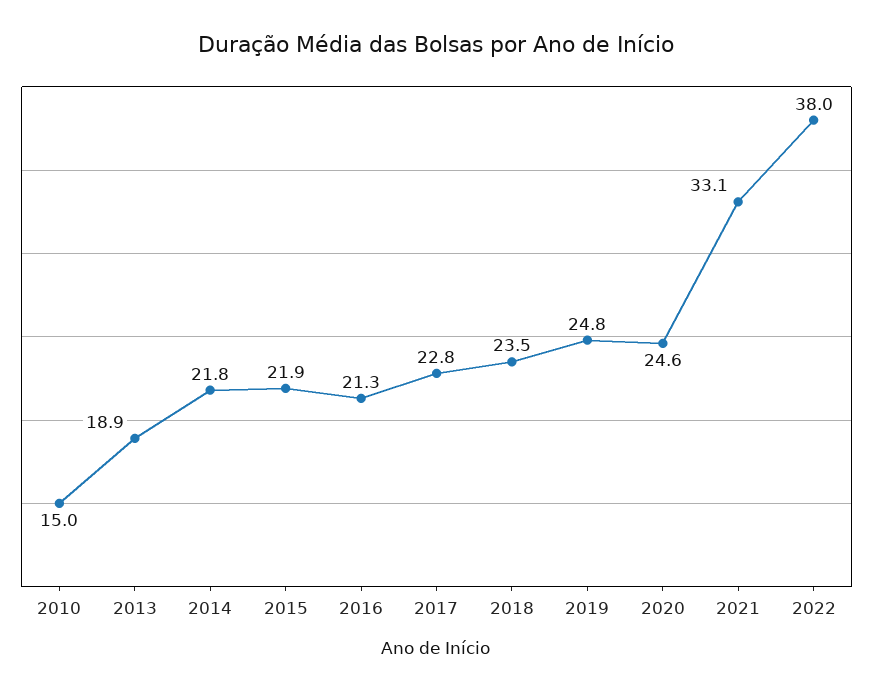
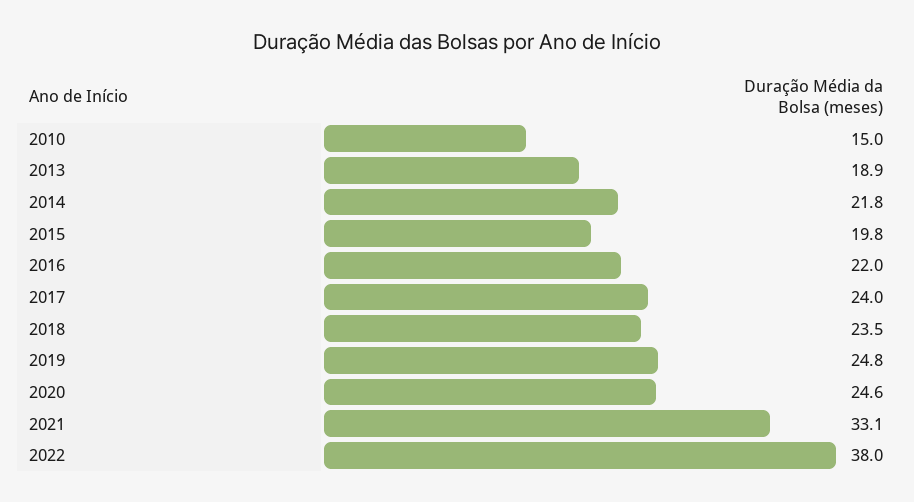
2015: 21.9 -> 19.8
2016: 21.3 -> 22
2017: 22.8 -> 24

